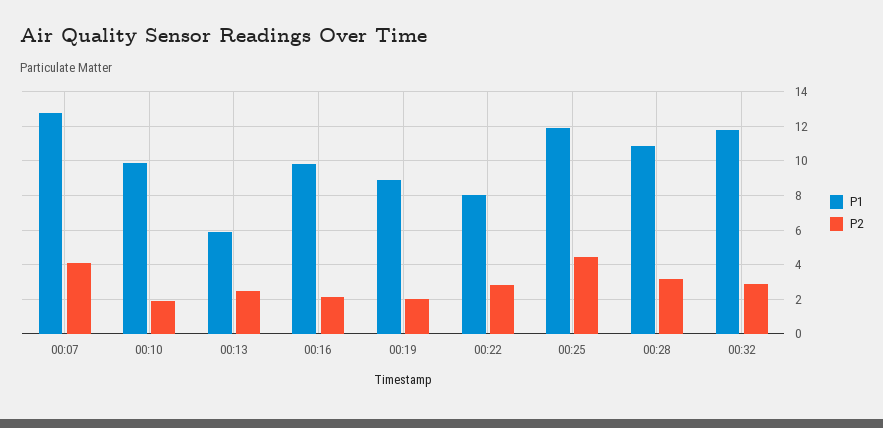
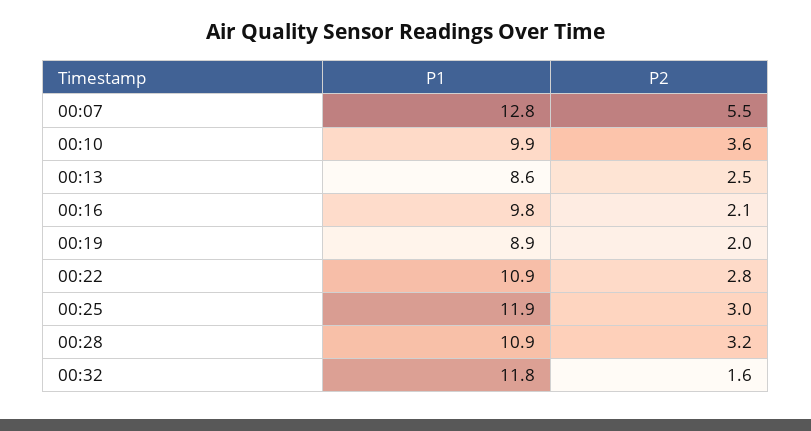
P2, 00:07: 4 -> 5.5
P2, 00:10: 2 -> 3.6
P1, 00:13: 6 -> 8.6
P1, 00:22: 8 -> 10.9
P2, 00:25: 4.5 -> 3
P2, 00:32: 3 -> 1.6

